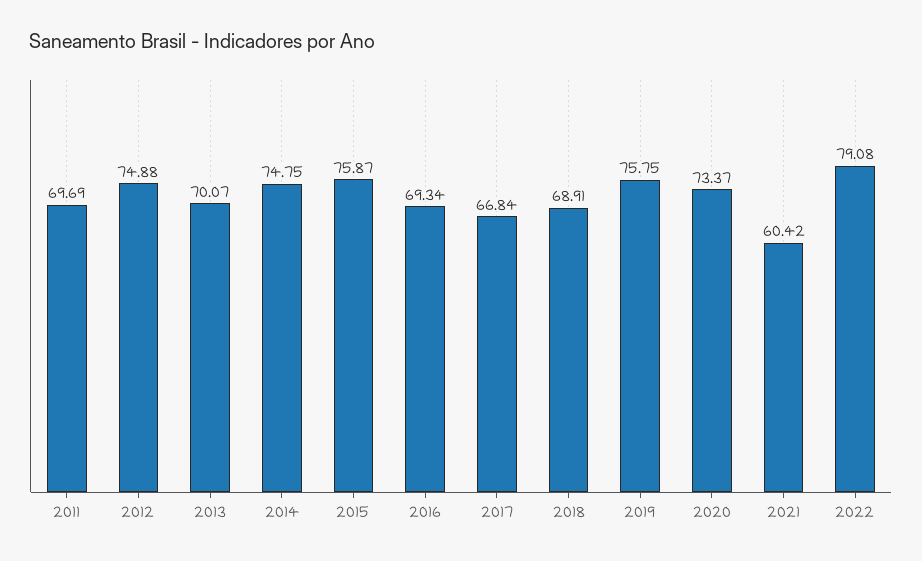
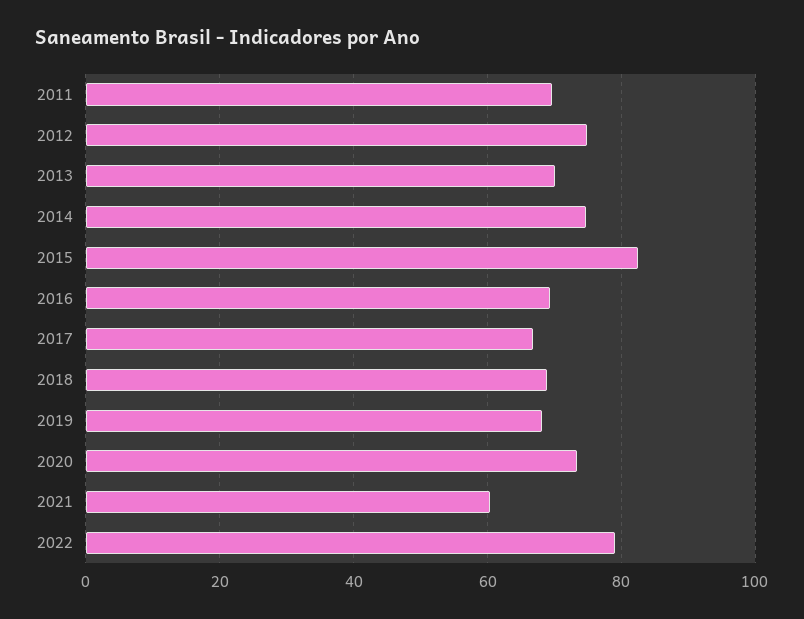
2015: 75.87 -> 82
2019: 75.75 -> 68

